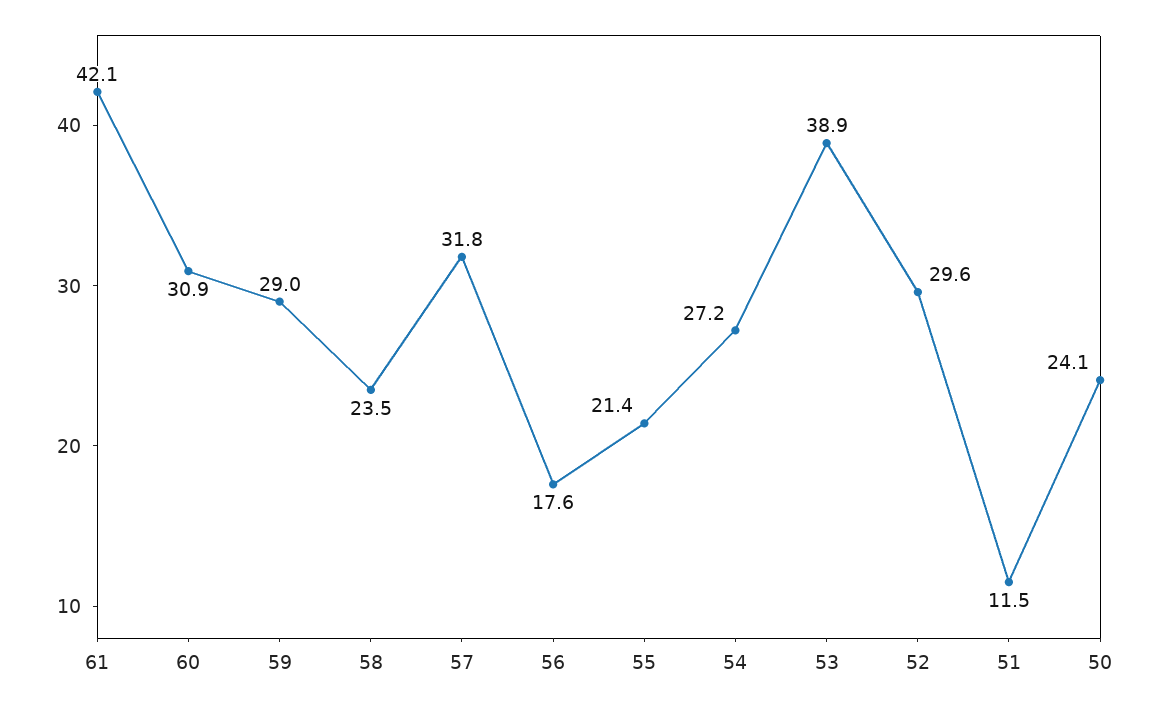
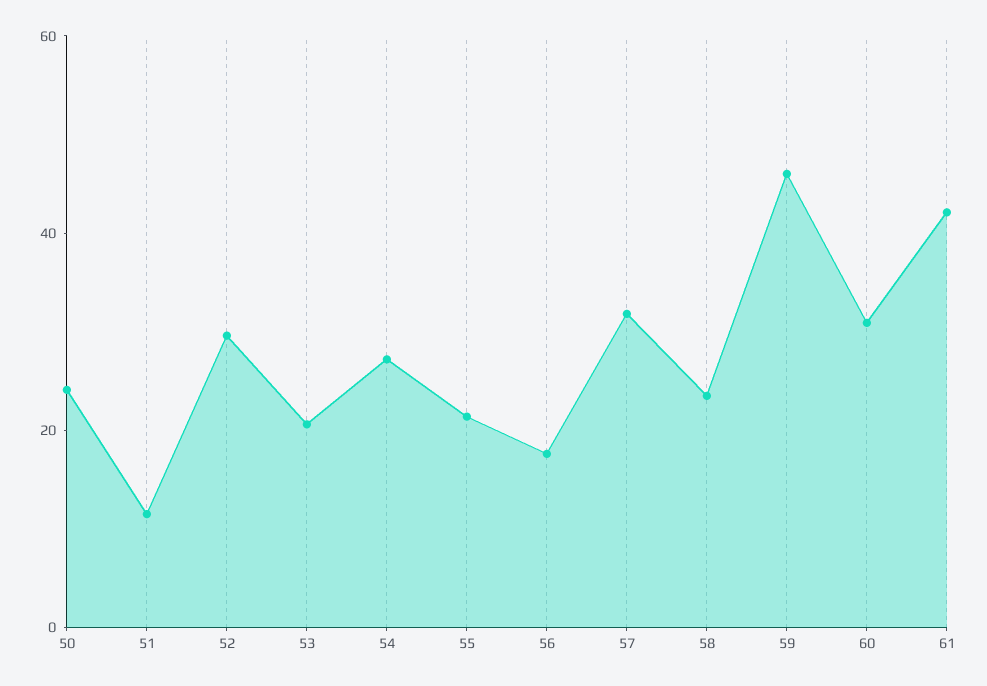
59: 29 -> 45
53: 38.9 -> 20

